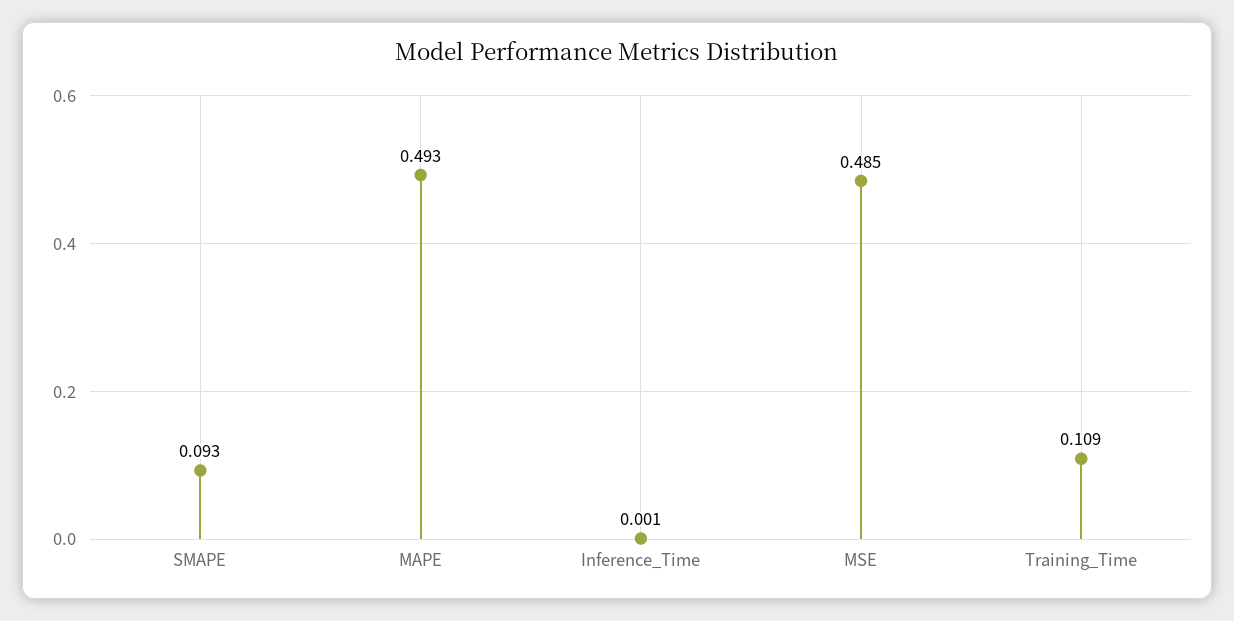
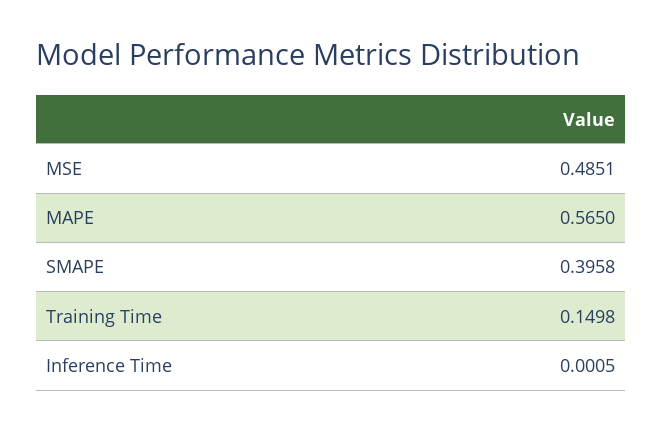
SMAPE: 0.093 -> 0.3958
MAPE: 0.493 -> 0.565
Training_Time: 0.109 -> 0.1498

